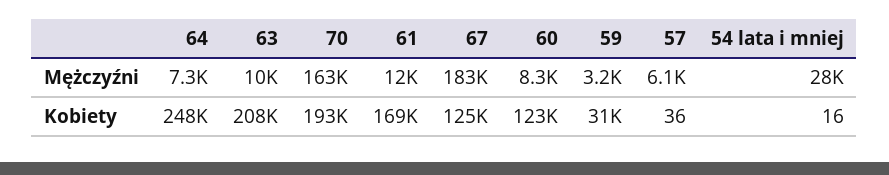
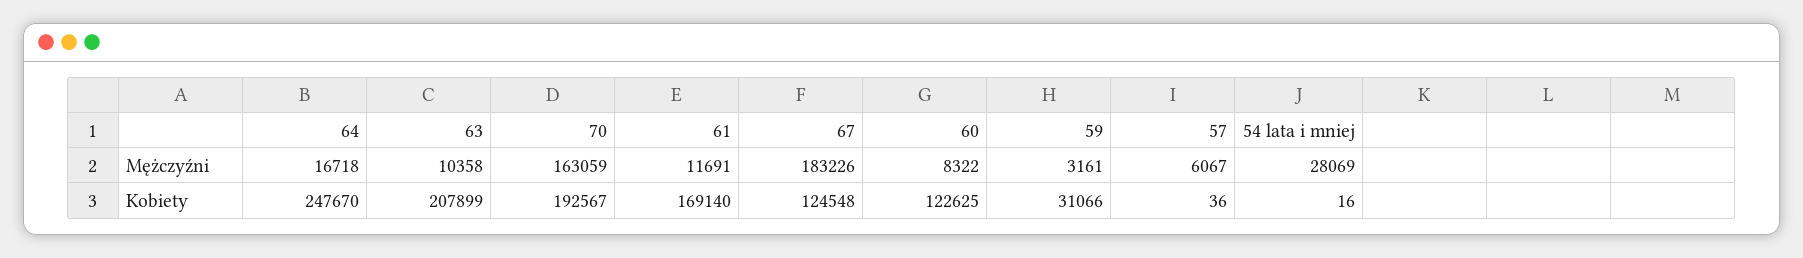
64, Mężczyźni: 7300 -> 16718

